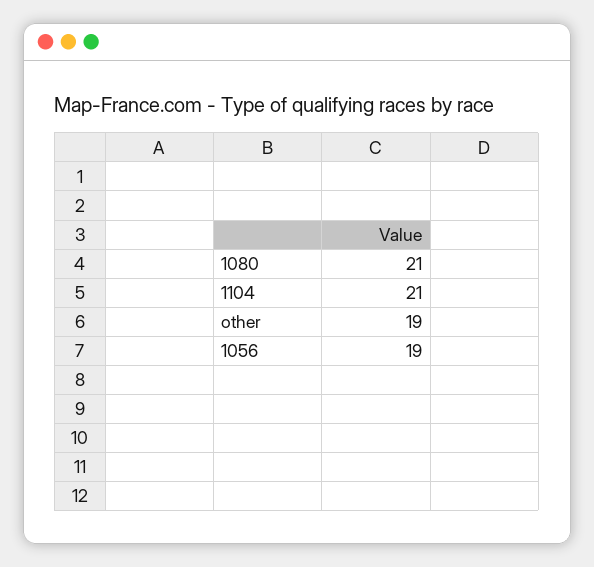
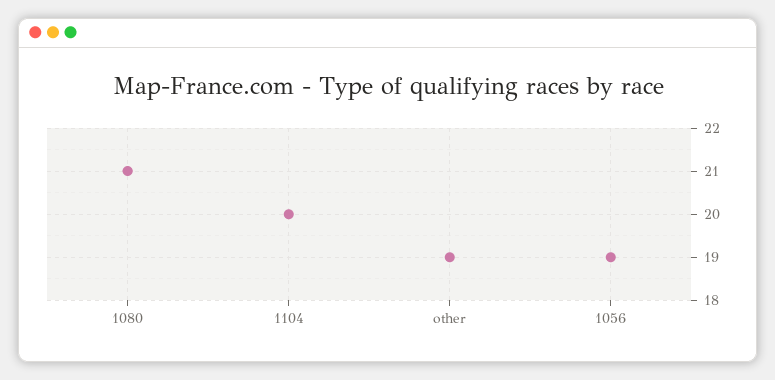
1104: 21 -> 20

